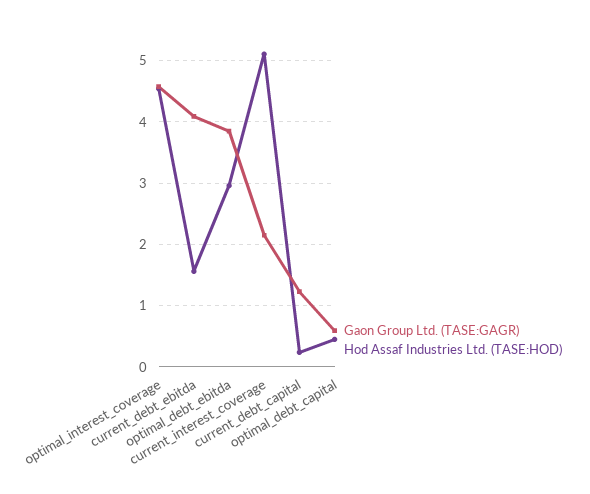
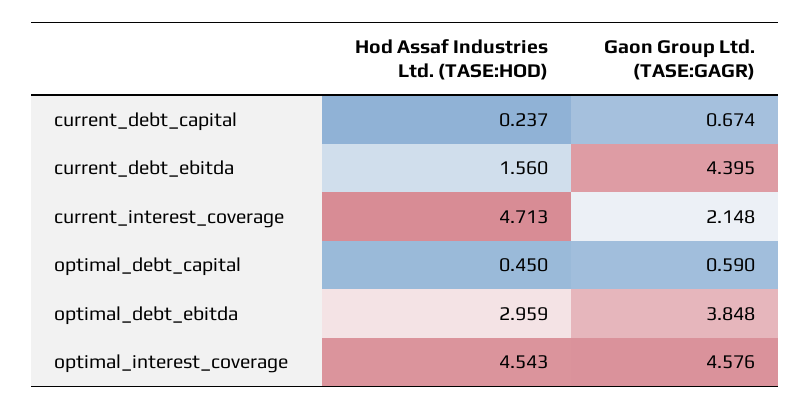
Gaon Group Ltd. (TASE:GAGR), current_debt_ebitda: 4.1 -> 4.395
Hod Assaf Industries Ltd. (TASE:HOD), current_interest_coverage: 5.1 -> 4.713
Gaon Group Ltd. (TASE:GAGR), current_debt_capital: 1.2 -> 0.674

